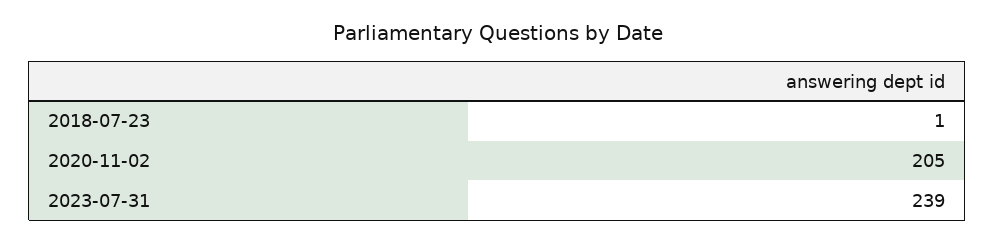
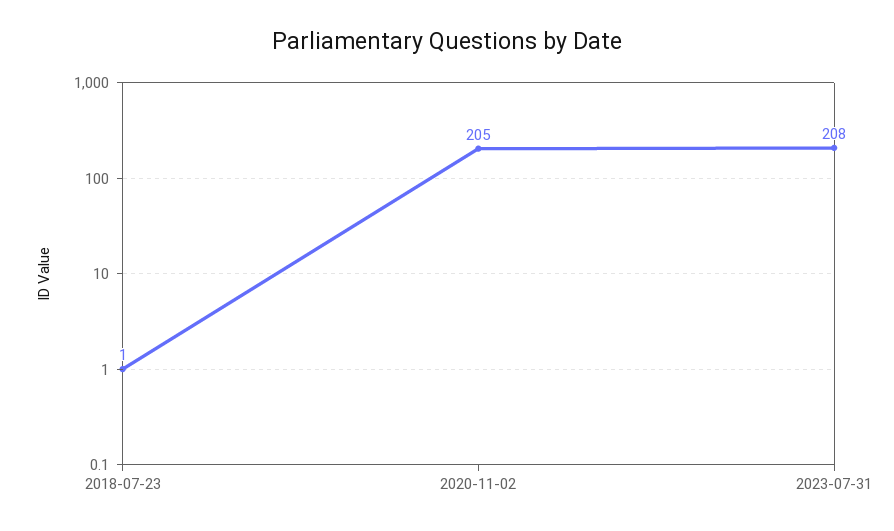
2023-07-31: 239 -> 208

